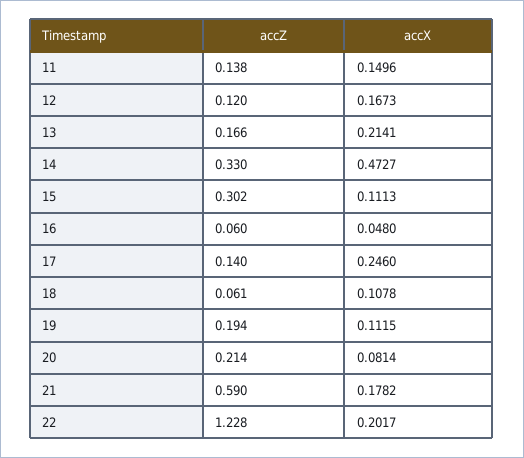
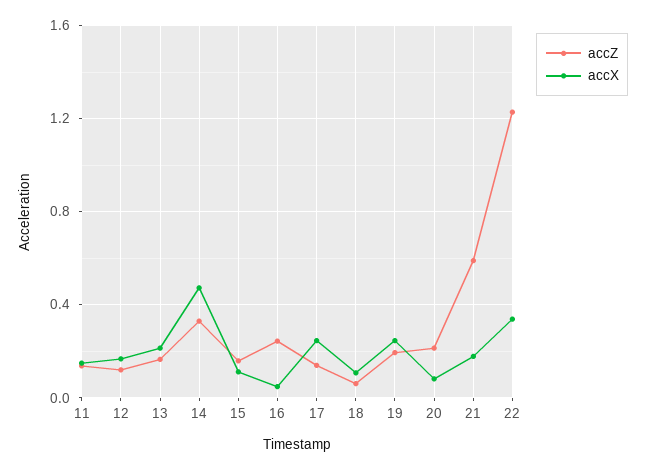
accZ, 15: 0.302 -> 0.15
accZ, 16: 0.06 -> 0.25
accX, 19: 0.1115 -> 0.25
accX, 22: 0.2017 -> 0.35

